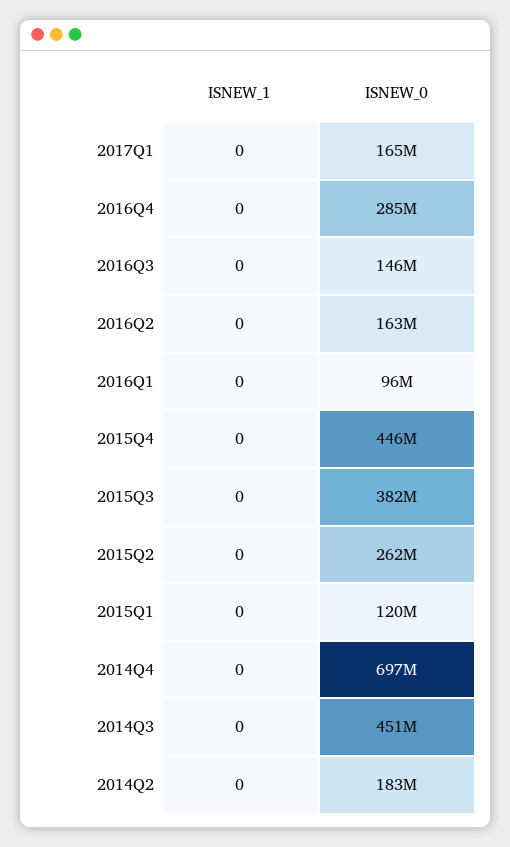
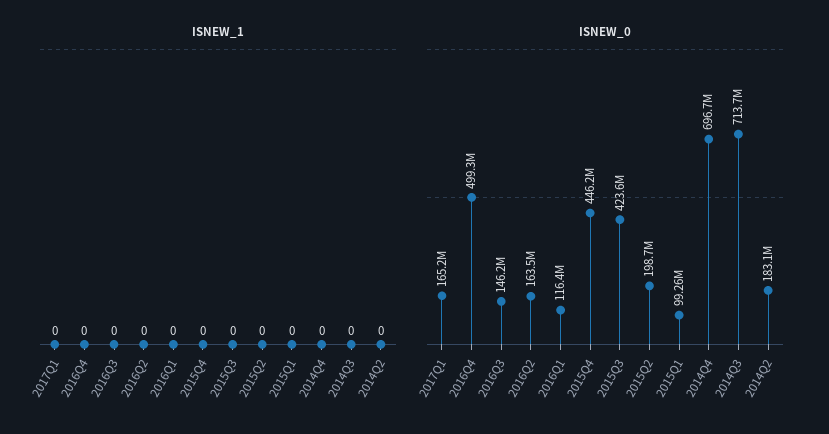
ISNEW_0, 2016Q4: 285000000 -> 499300000
ISNEW_0, 2016Q1: 96000000 -> 116400000
ISNEW_0, 2015Q3: 382000000 -> 423600000
ISNEW_0, 2015Q2: 262000000 -> 198700000
ISNEW_0, 2015Q1: 120000000 -> 99260000
ISNEW_0, 2014Q3: 451000000 -> 713700000

